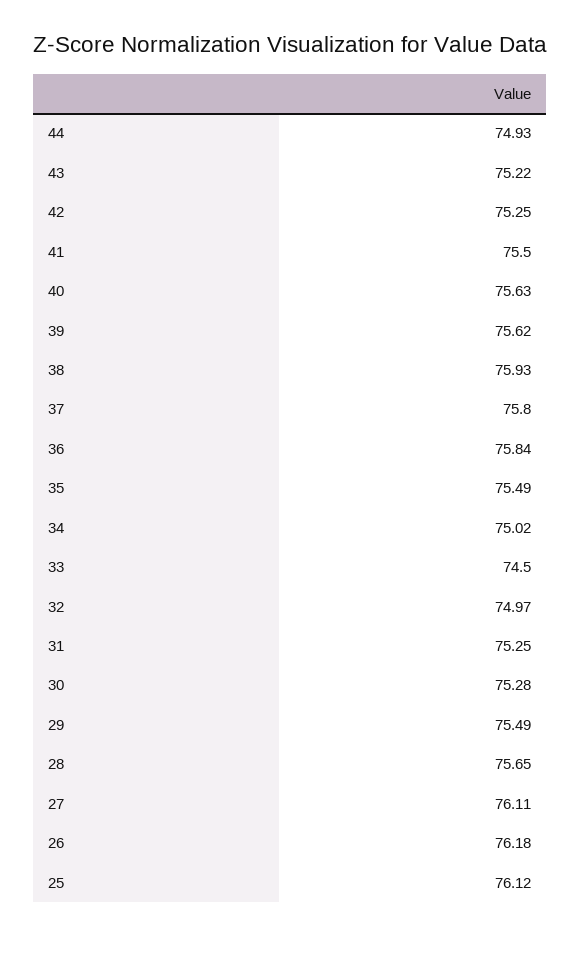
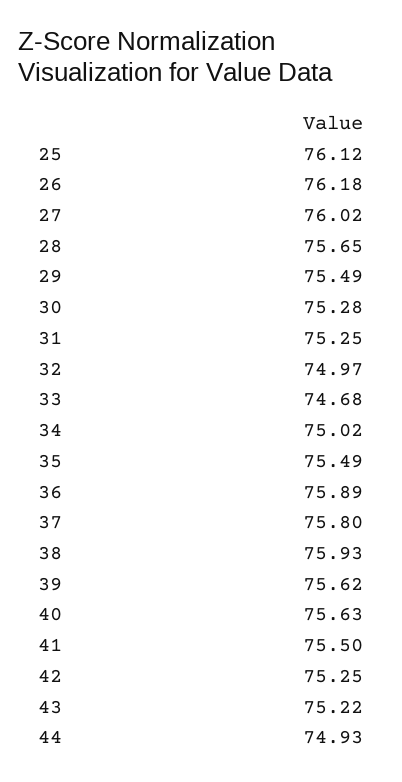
36: 75.84 -> 75.89
33: 74.5 -> 74.68
27: 76.11 -> 76.02

